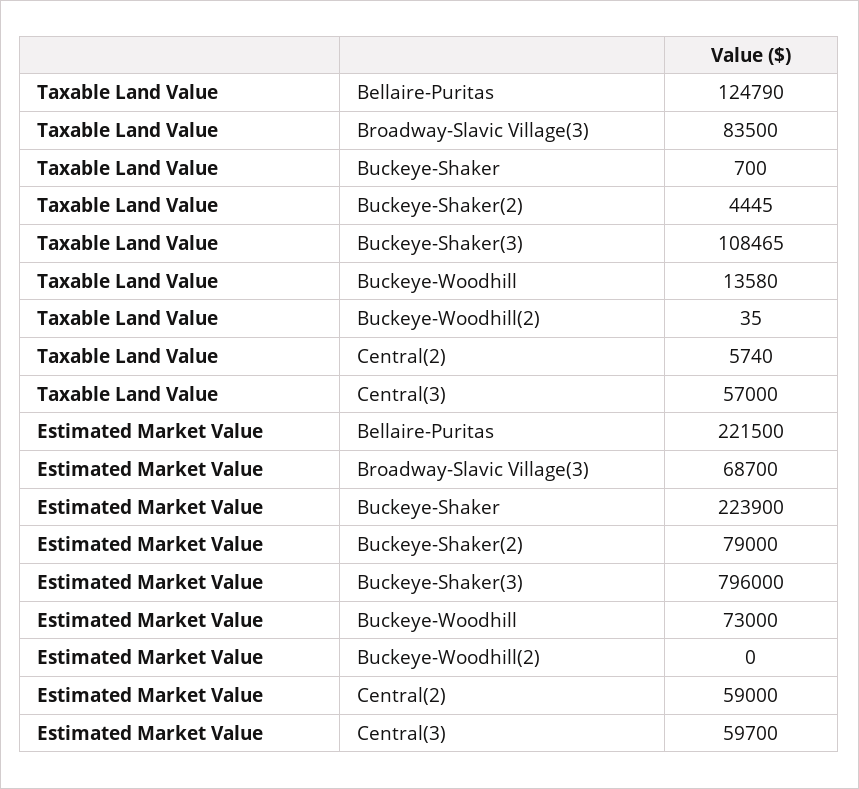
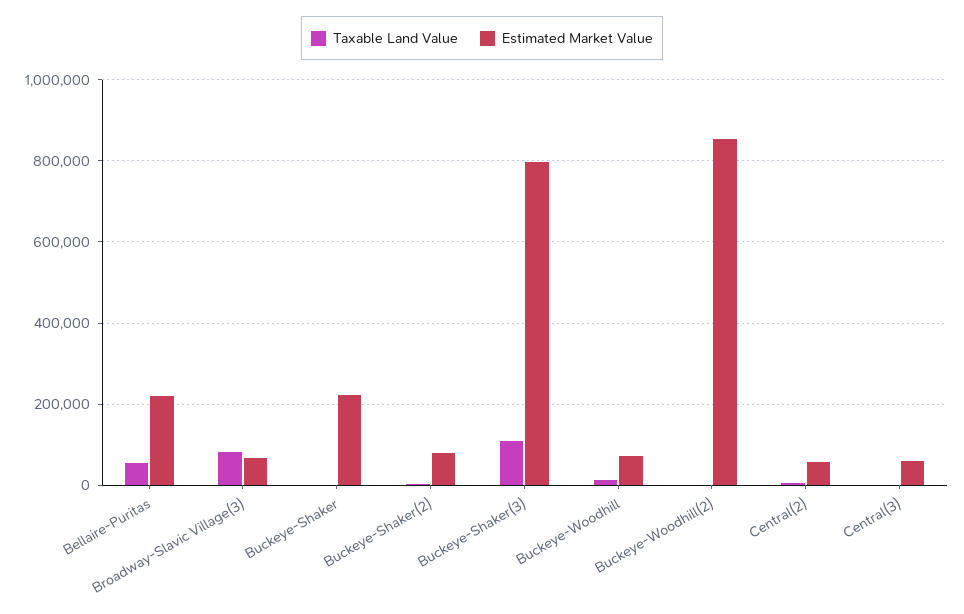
Taxable Land Value, Bellaire-Puritas: 124790 -> 60000
Taxable Land Value, Central(3): 57000 -> 0
Estimated Market Value, Buckeye-Woodhill(2): 0 -> 860000

